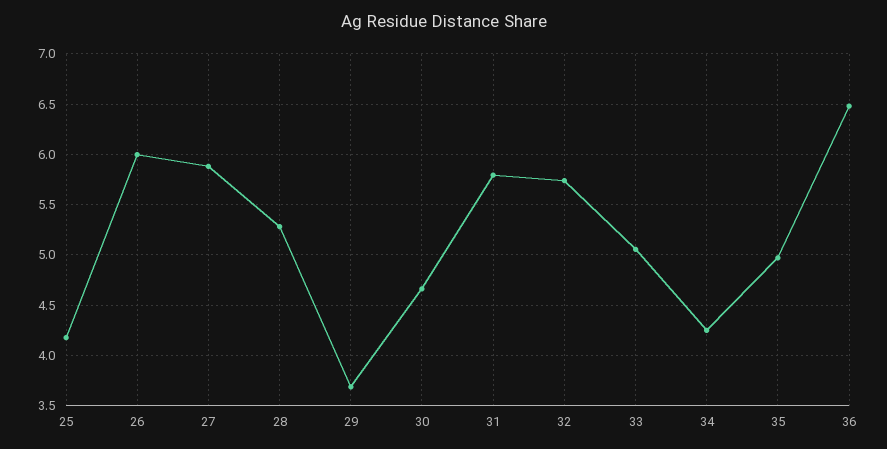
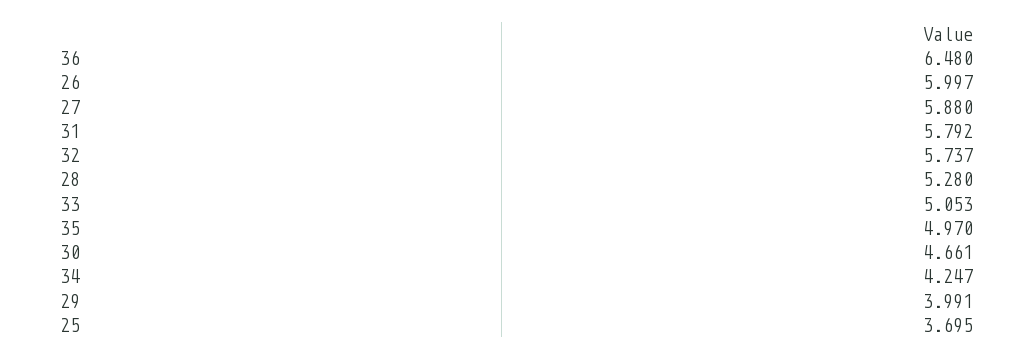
25: 4.2 -> 3.695
29: 3.7 -> 3.991

